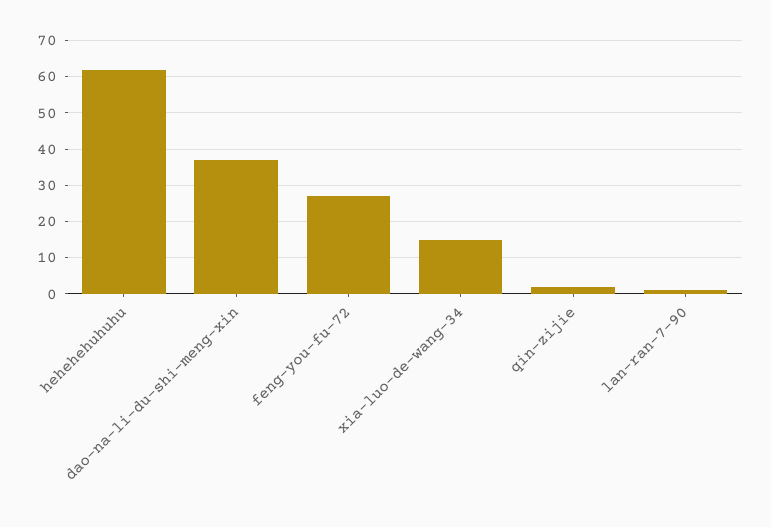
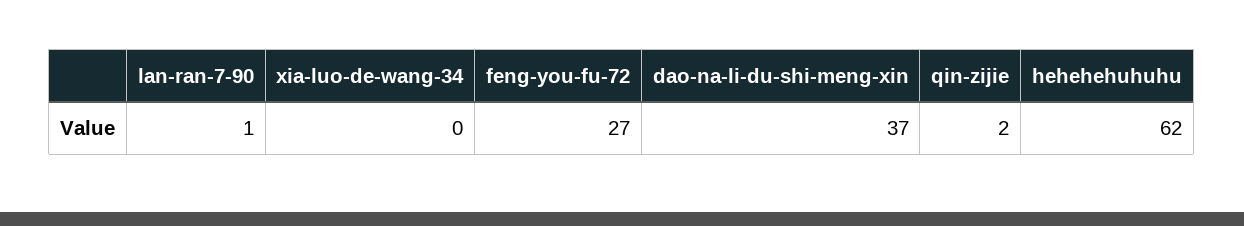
xia-luo-de-wang-34: 15 -> 0

